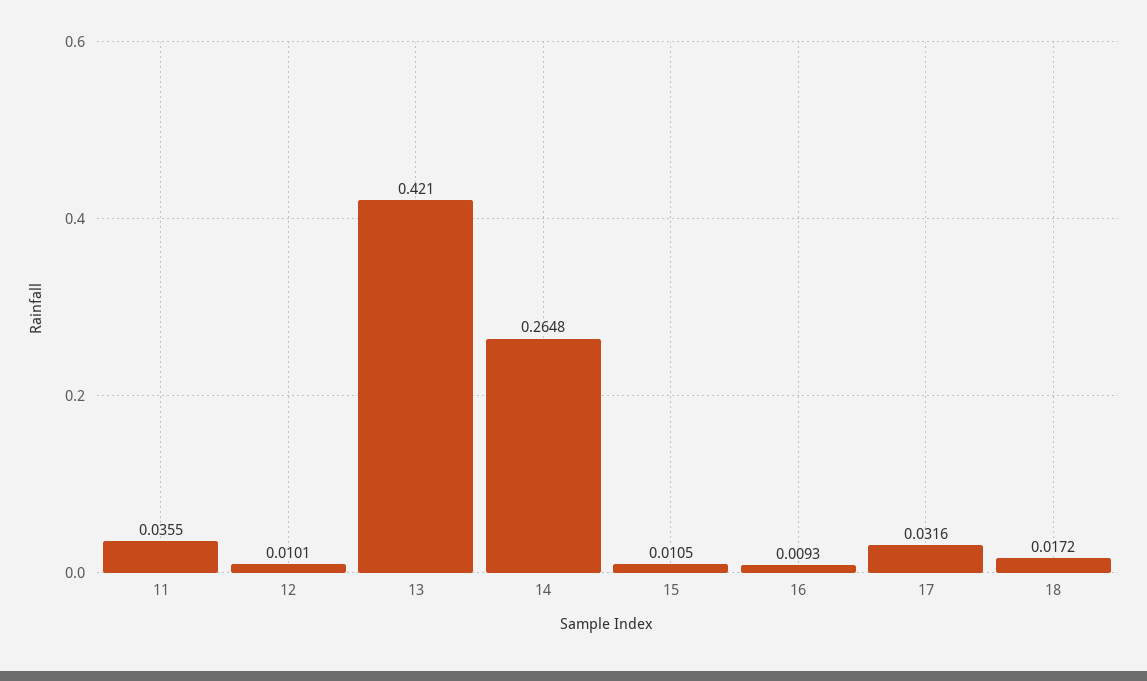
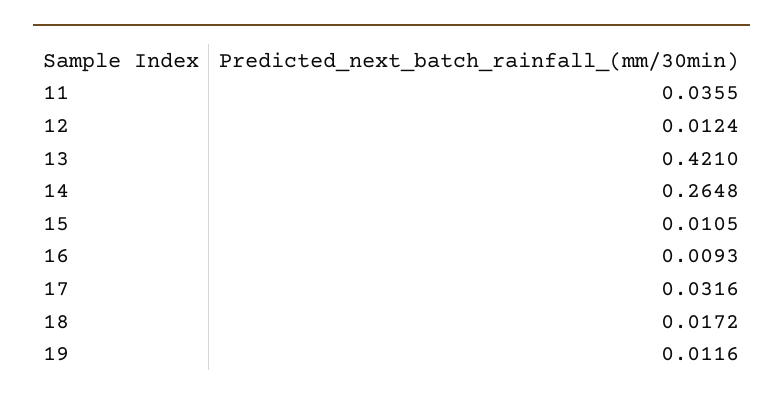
12: 0.0101 -> 0.0124
19: none -> 0.0116

